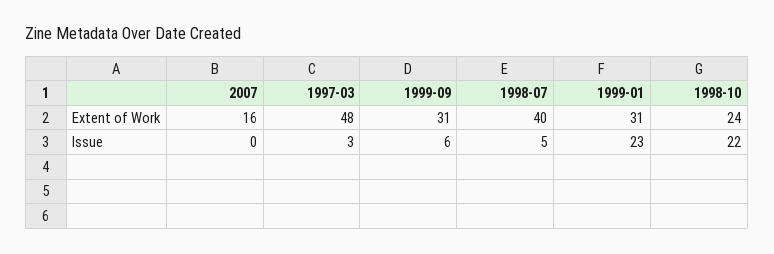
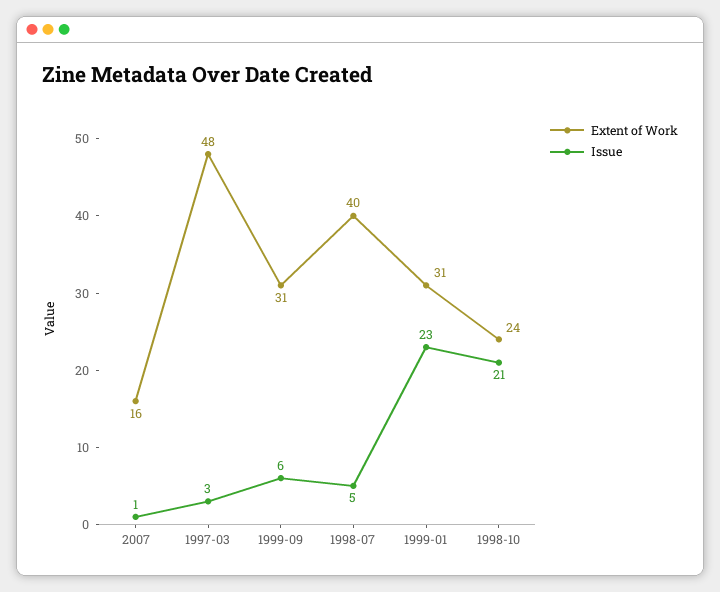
Issue, 2007: 0 -> 1
Issue, 1998-10: 22 -> 21

